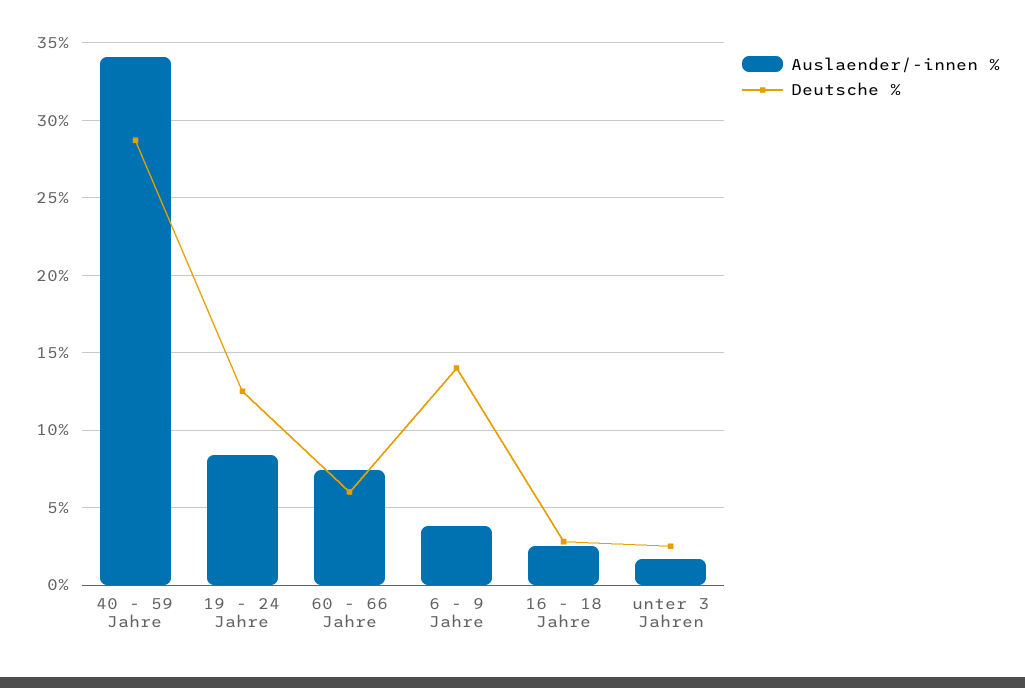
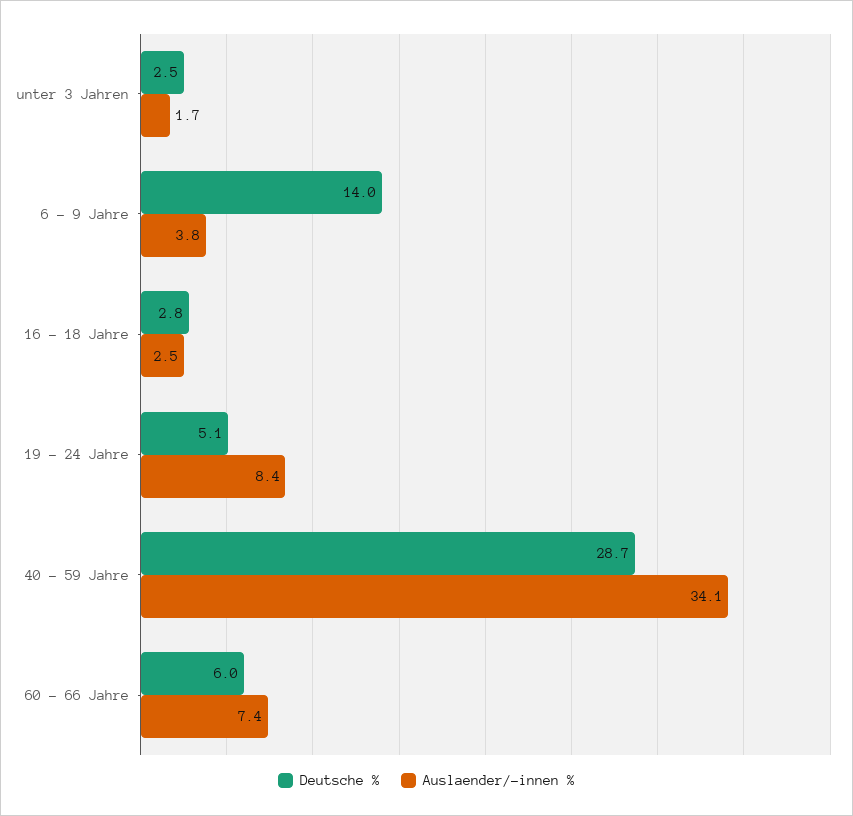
Deutsche %, 19 - 24 Jahre: 12.5 -> 5.1

